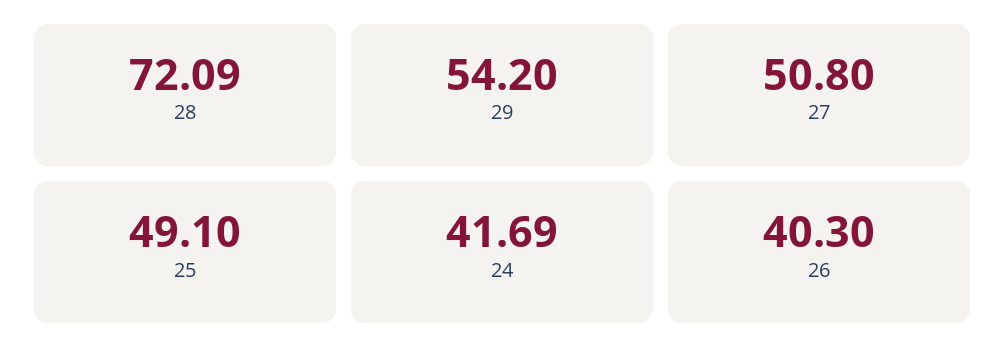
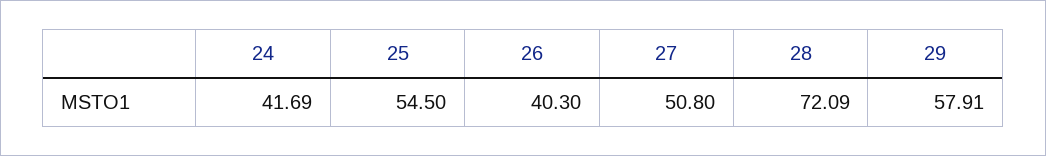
29: 54.2 -> 57.91
25: 49.1 -> 54.5

